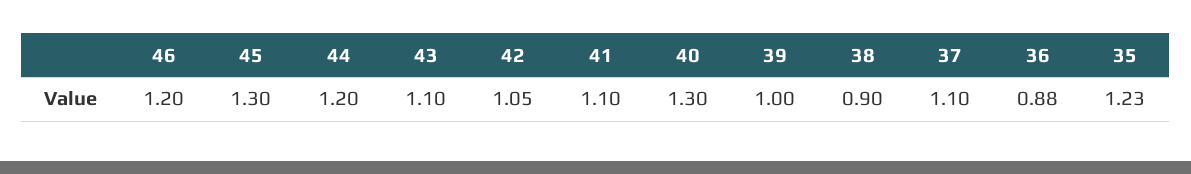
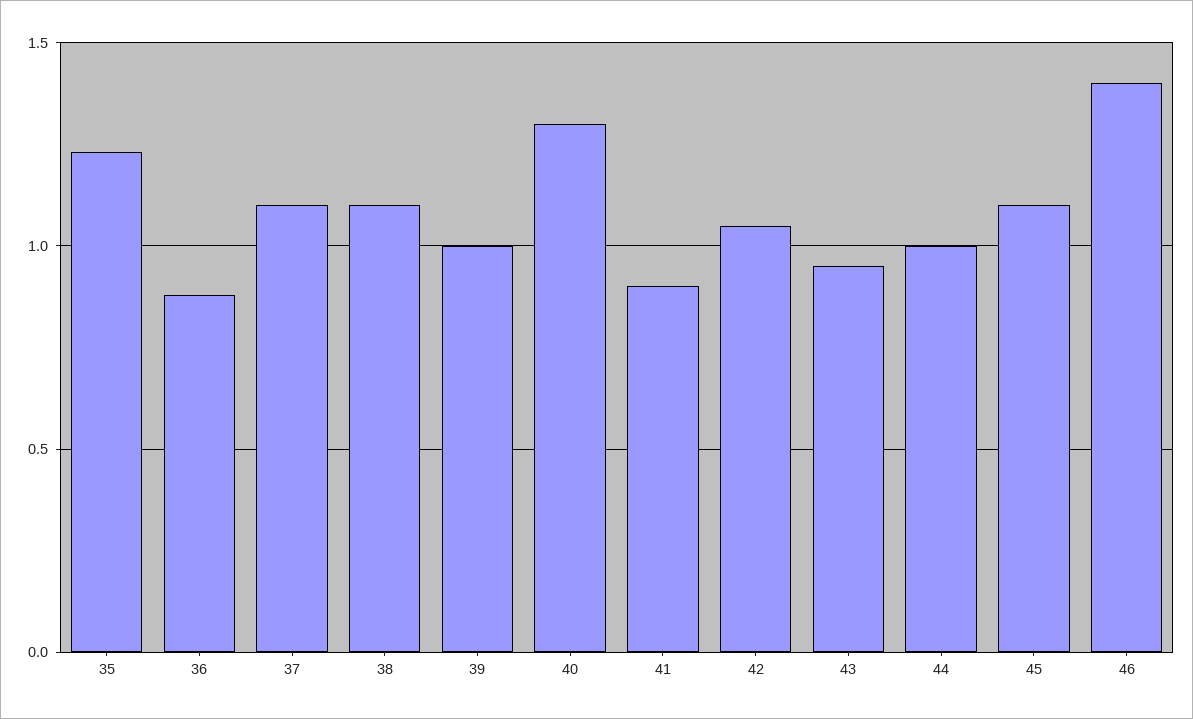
46: 1.2 -> 1.4
45: 1.3 -> 1.1
44: 1.2 -> 1
43: 1.1 -> 0.95
41: 1.1 -> 0.9
38: 0.9 -> 1.1

